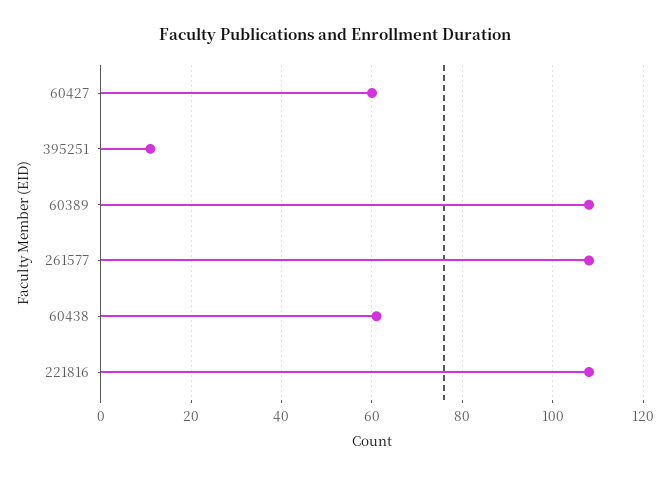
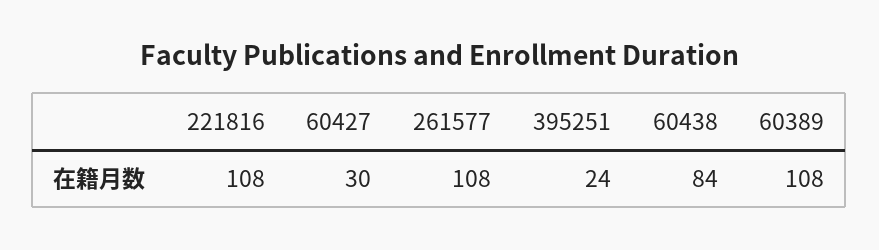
60427: 60 -> 30
395251: 10 -> 24
60438: 60 -> 84

